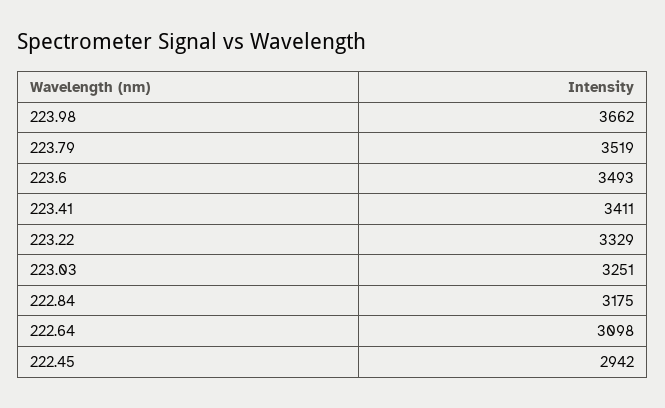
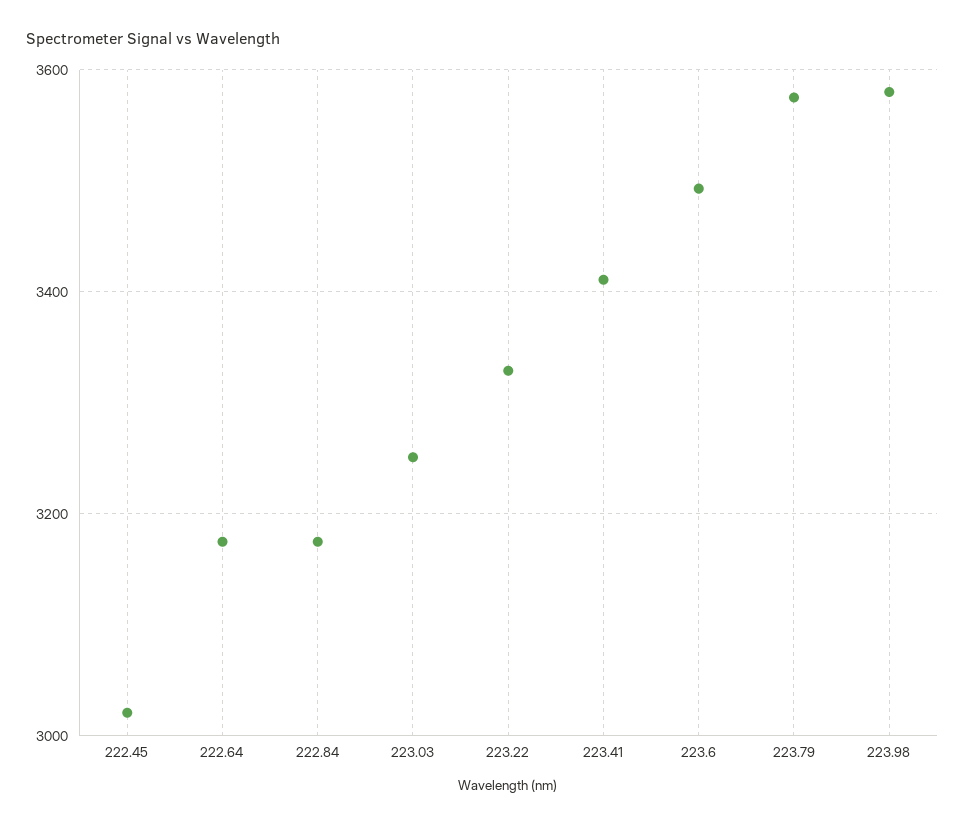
223.98: 3662 -> 3580
223.79: 3519 -> 3580
222.64: 3098 -> 3180
222.45: 2942 -> 3020

